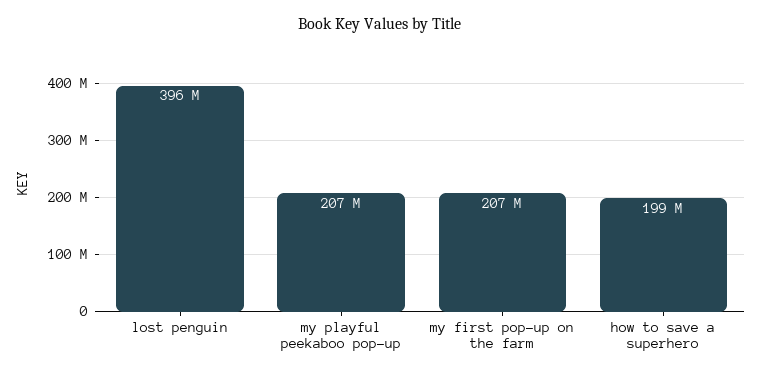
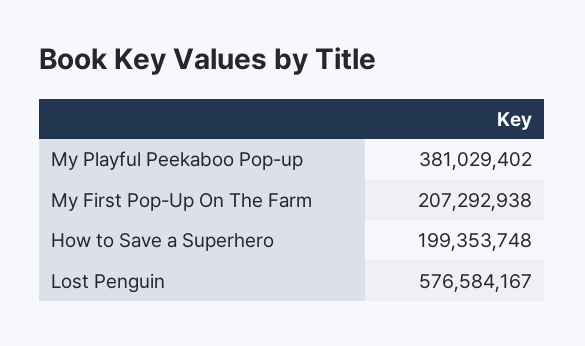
lost penguin: 396000000 -> 576584167
my playful peekaboo pop-up: 207000000 -> 381029402

